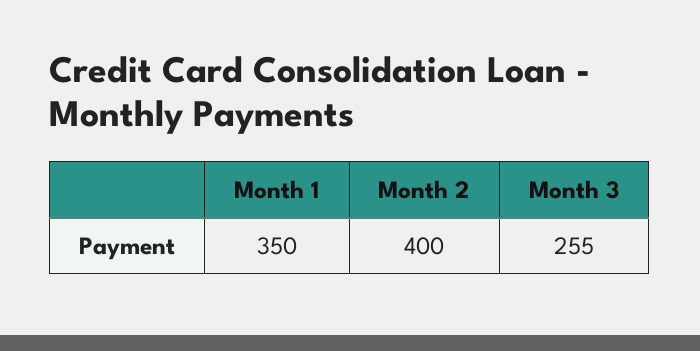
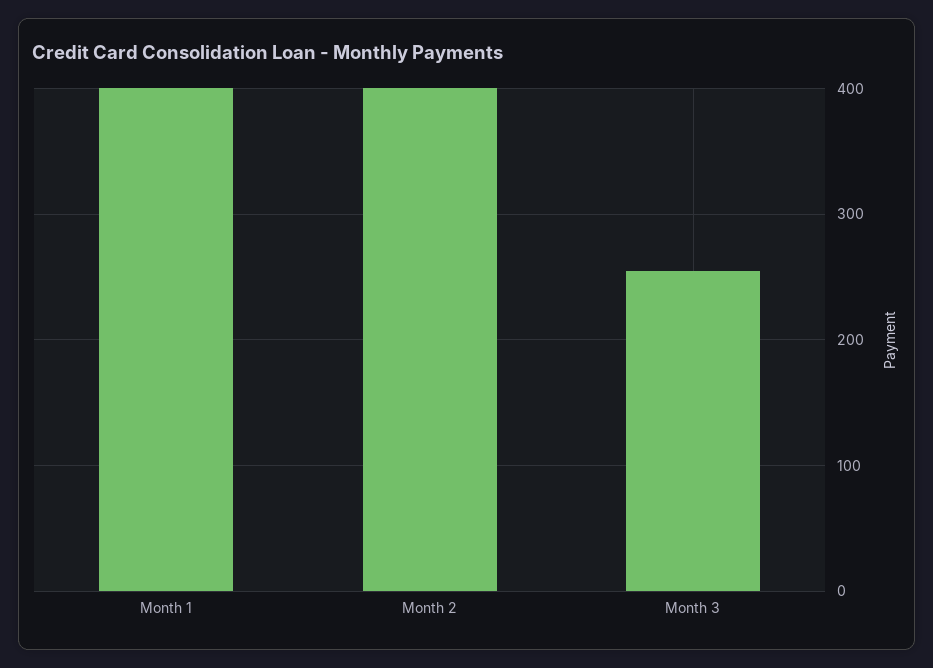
Month 1: 350 -> 400

